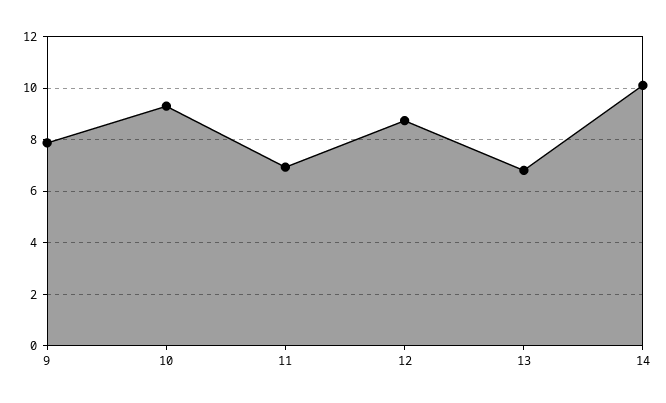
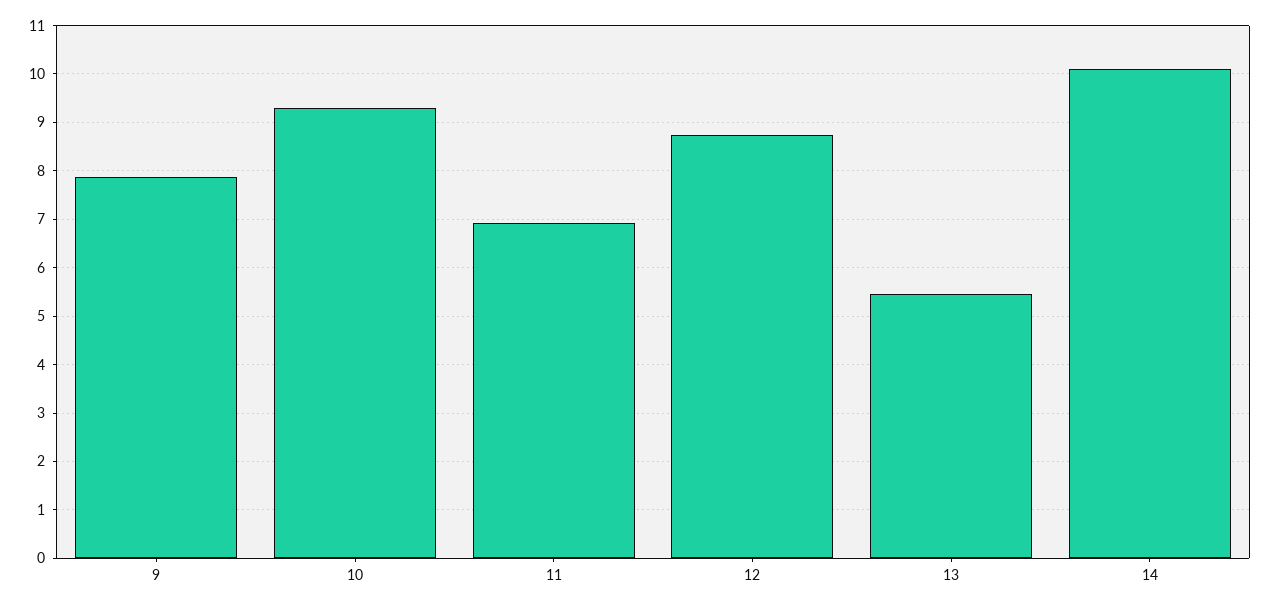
13: 6.75 -> 5.4

